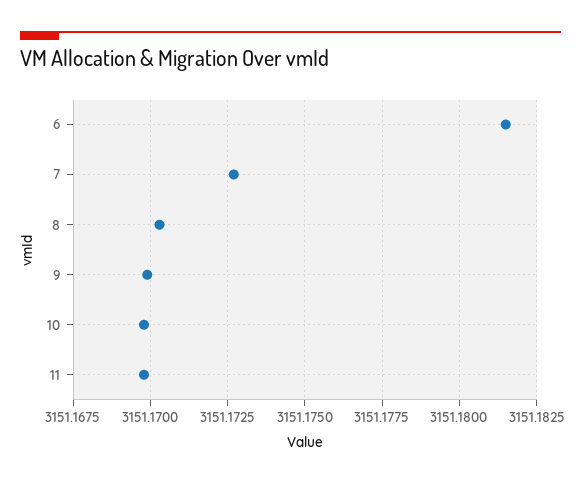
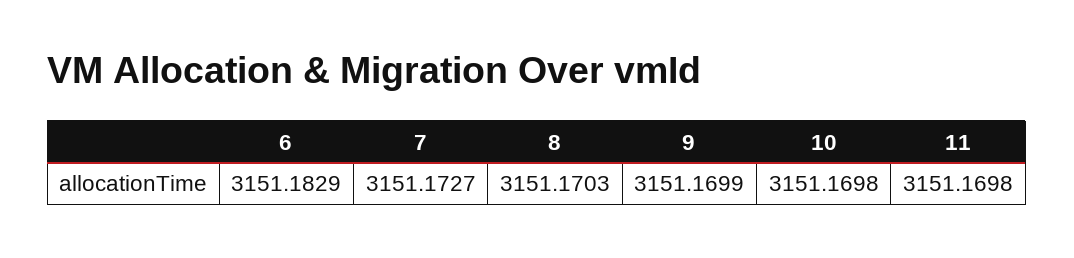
6: 3151.1815 -> 3151.1829

